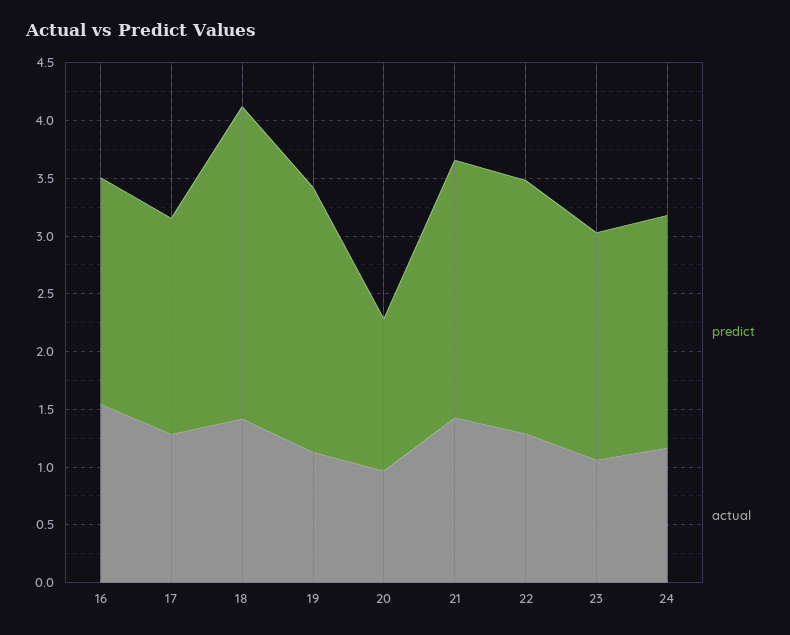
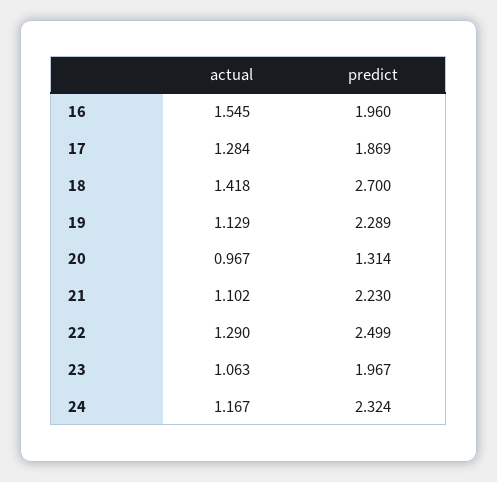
actual, 21: 1.4 -> 1.102
predict, 22: 2.2 -> 2.499
predict, 24: 2 -> 2.324

